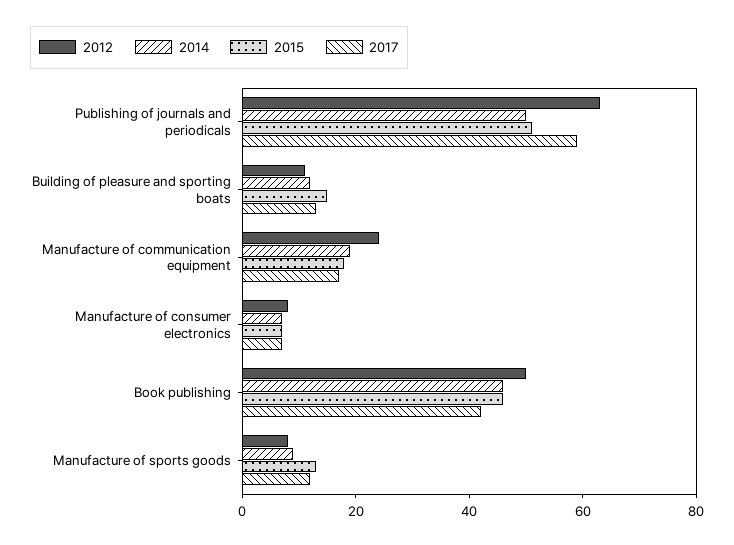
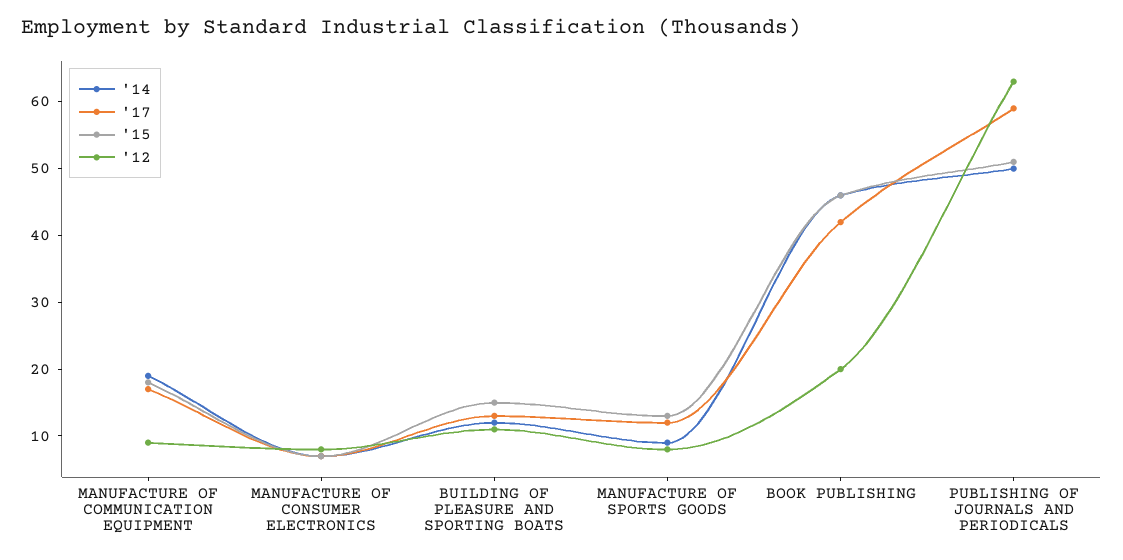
2012, Manufacture of communication equipment: 25 -> 10
2012, Book publishing: 50 -> 20

